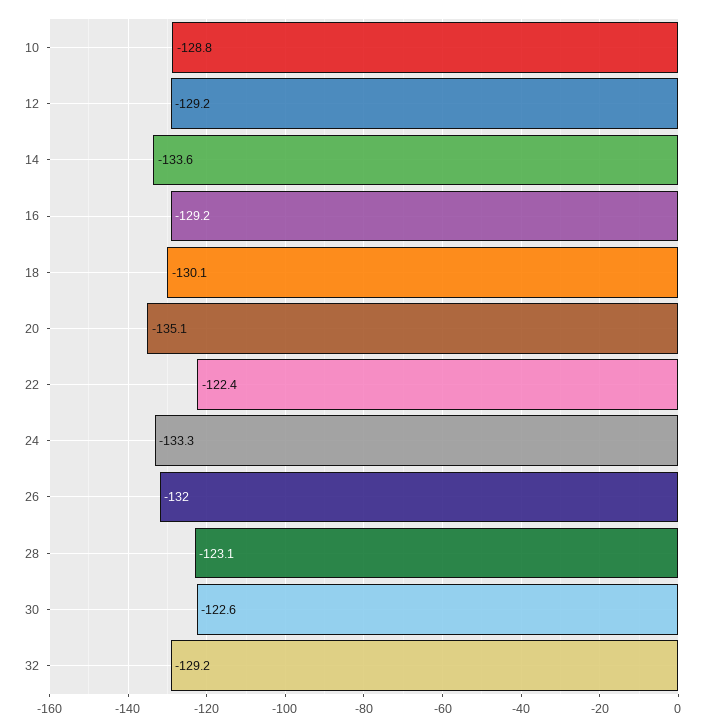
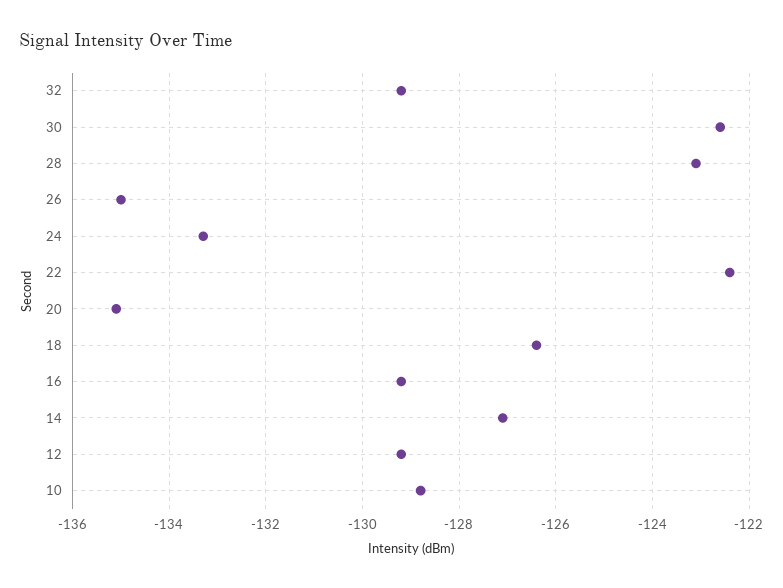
14: -133.6 -> -127
18: -130.1 -> -126.5
26: -132 -> -135

